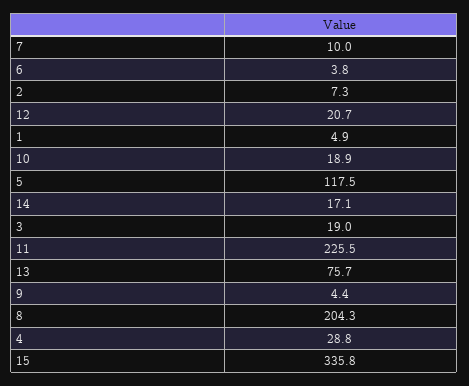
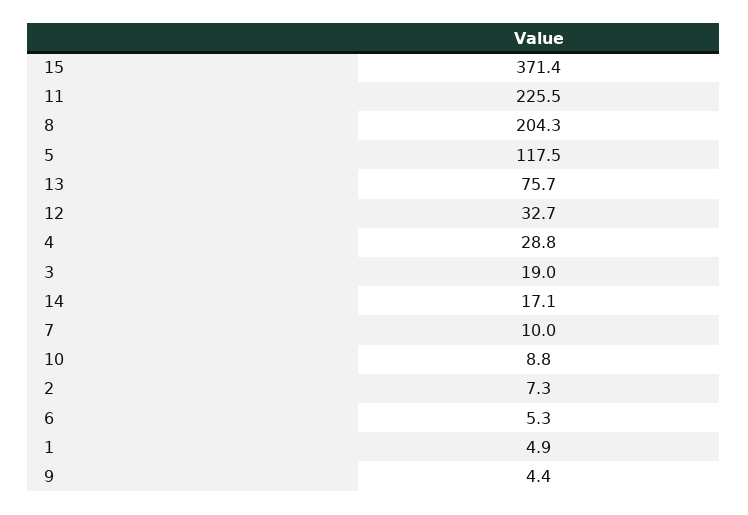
6: 3.8 -> 5.3
12: 20.7 -> 32.7
10: 18.9 -> 8.8
15: 335.8 -> 371.4

